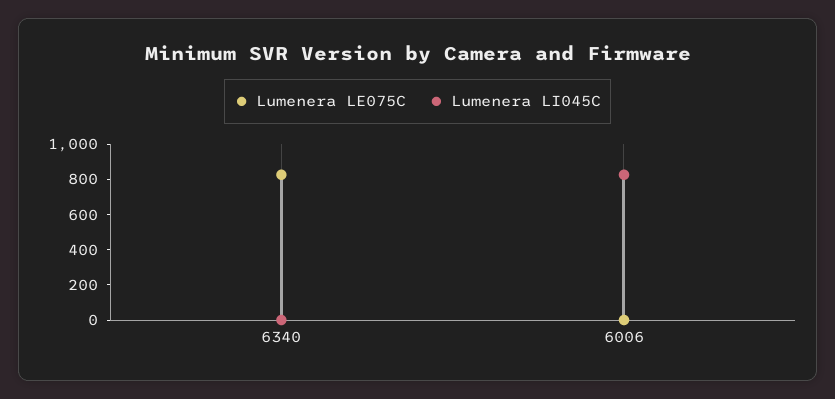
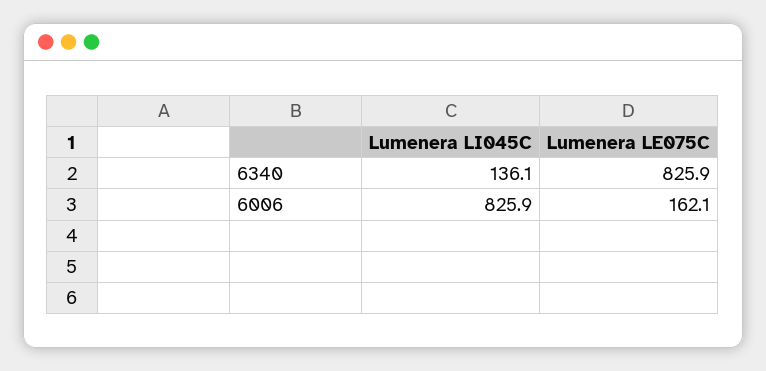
Lumenera LI045C, 6340: 0 -> 136.1
Lumenera LE075C, 6006: 0 -> 162.1

